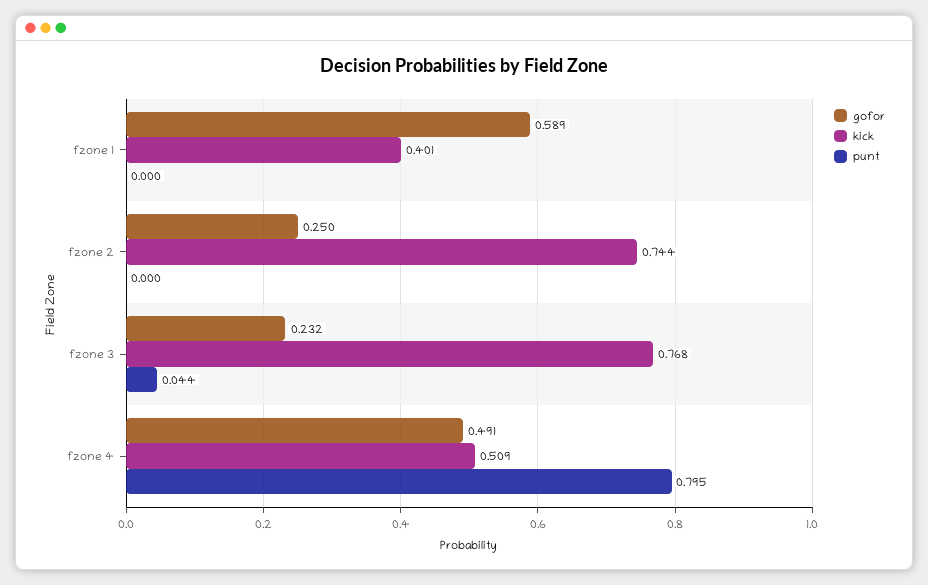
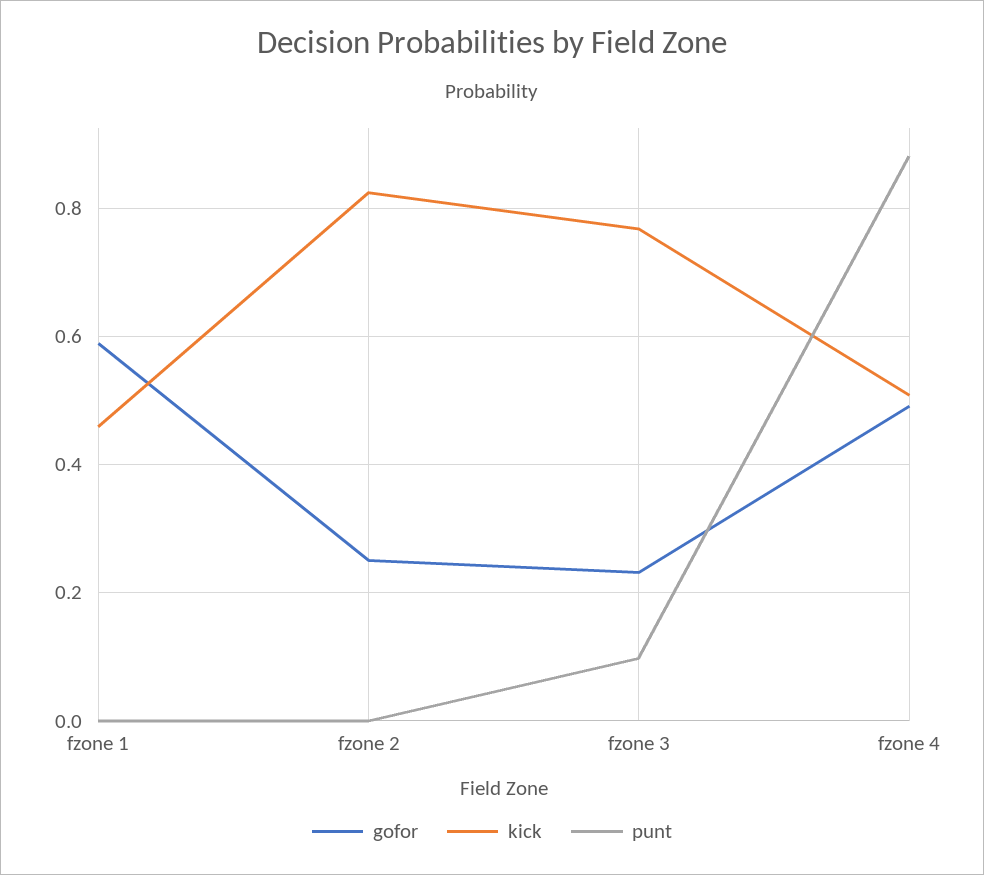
kick, fzone 1: 0.401 -> 0.46
kick, fzone 2: 0.744 -> 0.82
punt, fzone 3: 0.044 -> 0.1
punt, fzone 4: 0.795 -> 0.88

